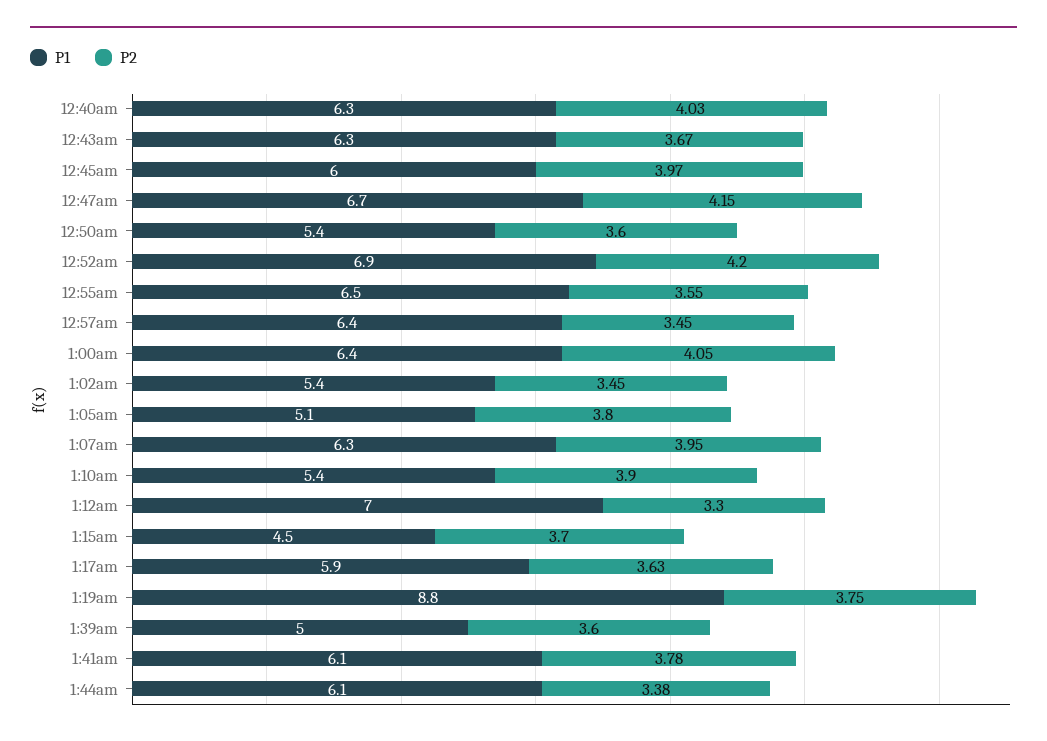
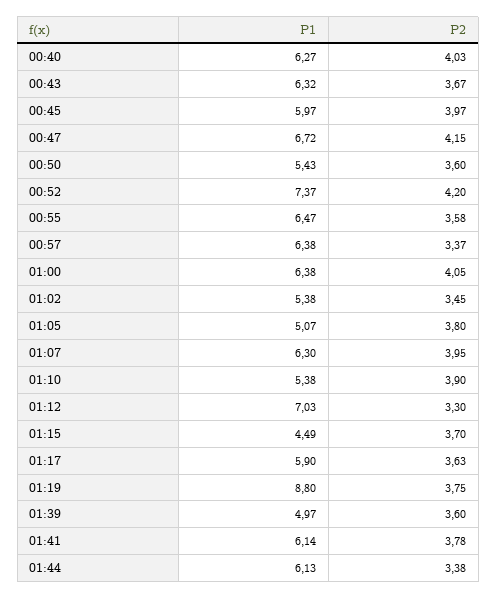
P1, 12:52am: 6.9 -> 7.37
P2, 12:55am: 3.55 -> 3.58
P2, 12:57am: 3.45 -> 3.37

